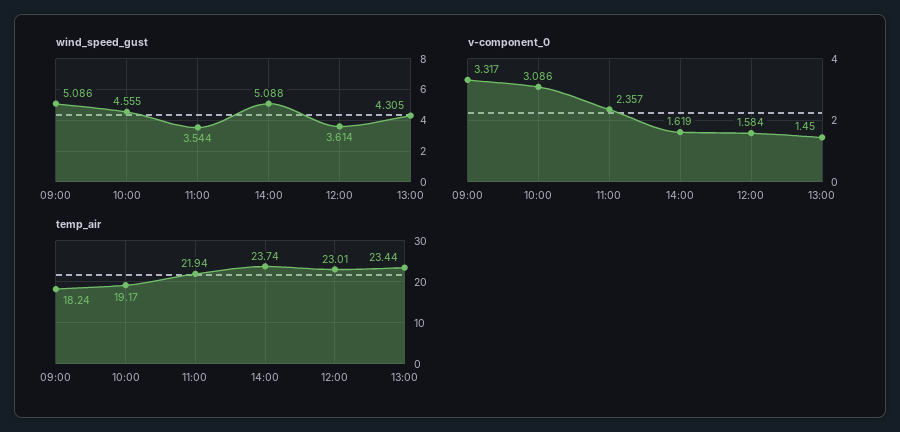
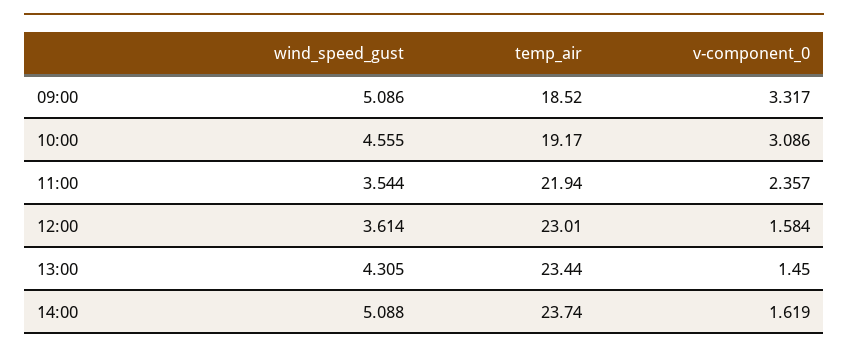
temp_air, 09:00: 18.24 -> 18.52

